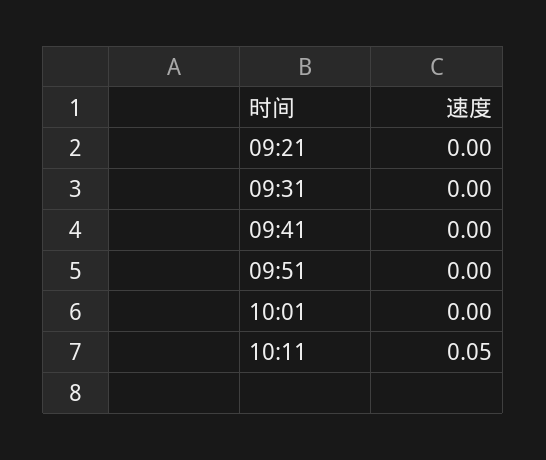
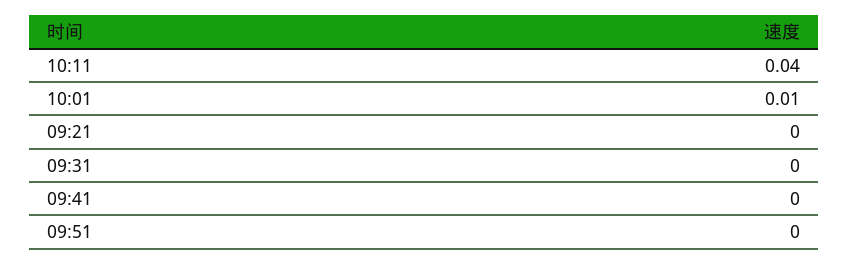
10:01: 0 -> 0.01
10:11: 0.05 -> 0.04

